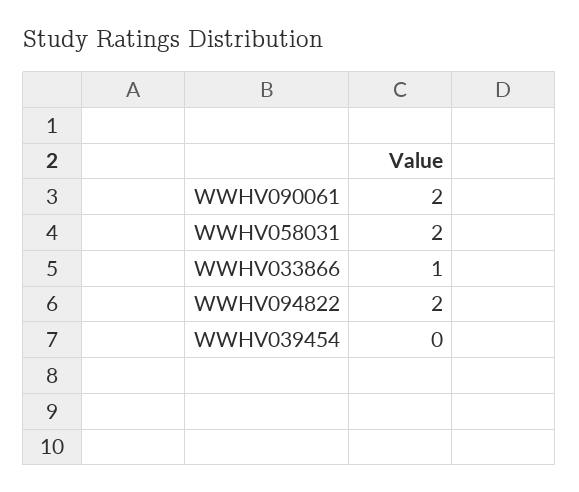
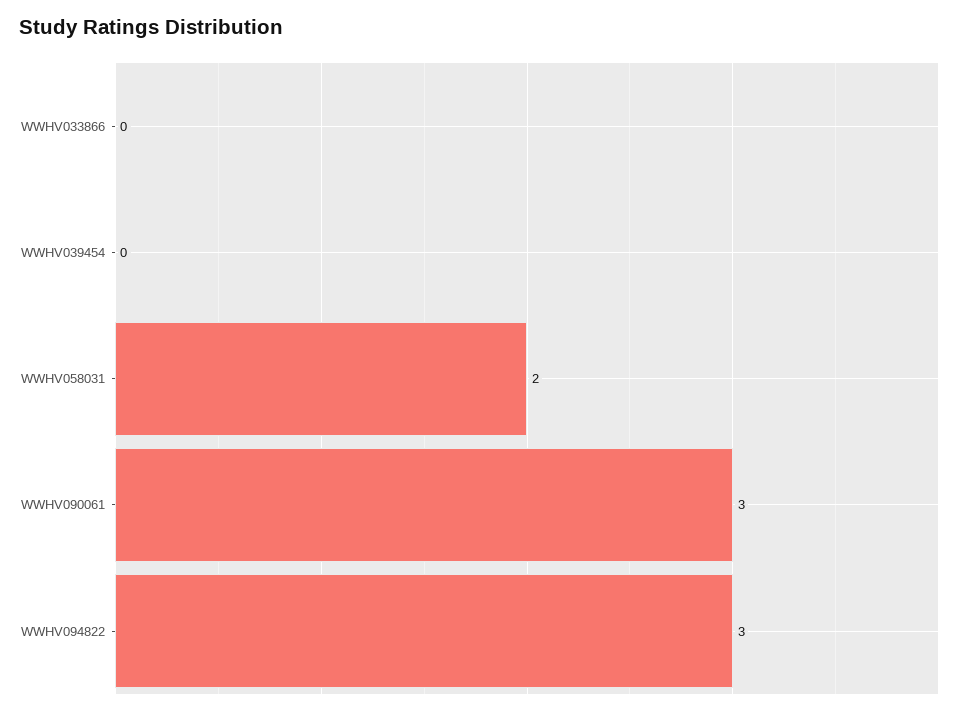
WWHV090061: 2 -> 3
WWHV033866: 1 -> 0
WWHV094822: 2 -> 3

